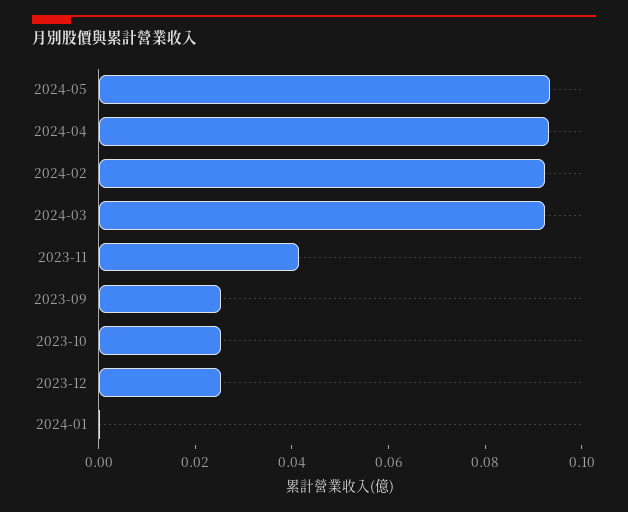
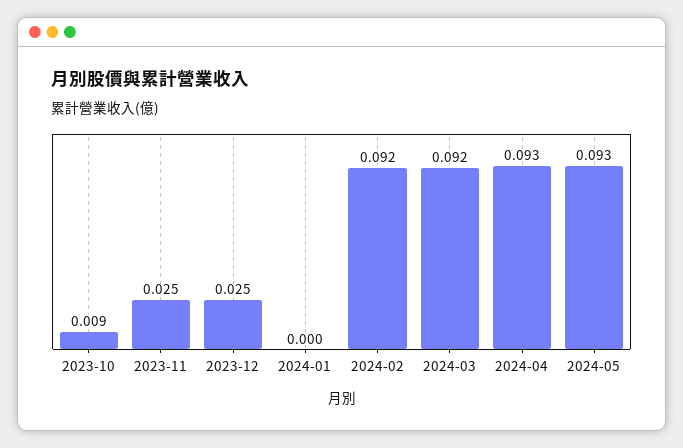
2023-11: 0.04 -> 0.025
2023-09: 0.025 -> none
2023-10: 0.025 -> 0.009

